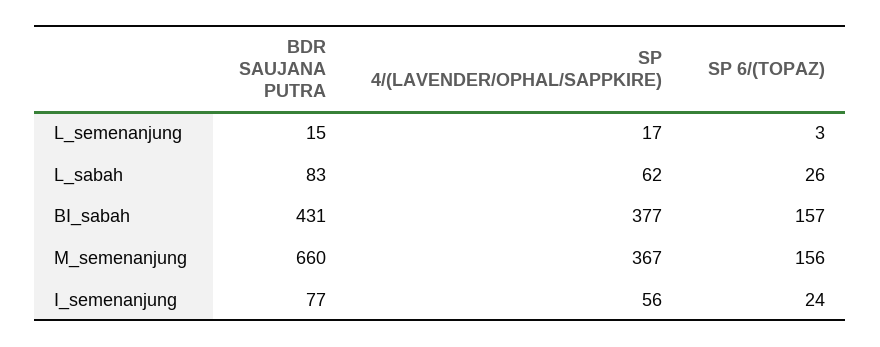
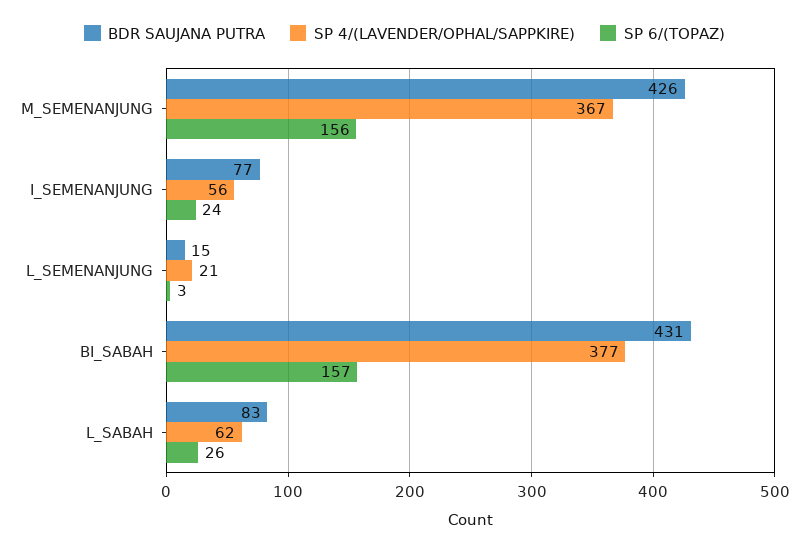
SP 4/(LAVENDER/OPHAL/SAPPKIRE), L_semenanjung: 17 -> 21
BDR SAUJANA PUTRA, M_semenanjung: 660 -> 426

